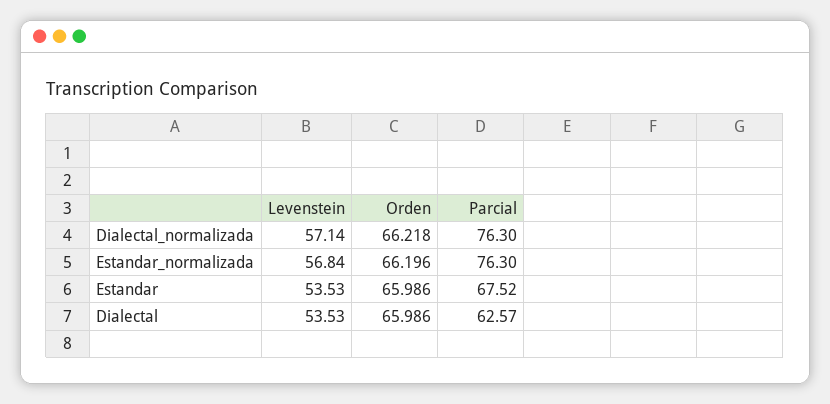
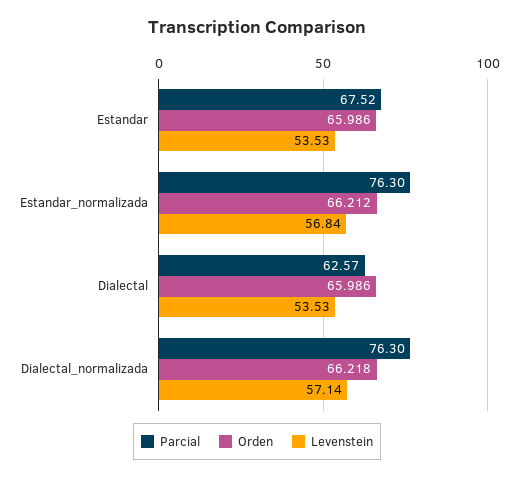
Orden, Estandar_normalizada: 66.196 -> 66.212

